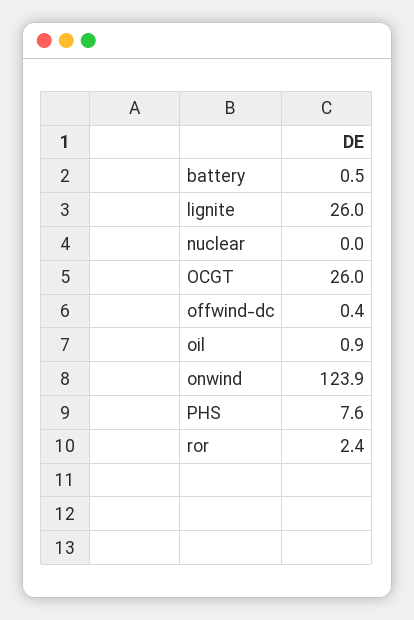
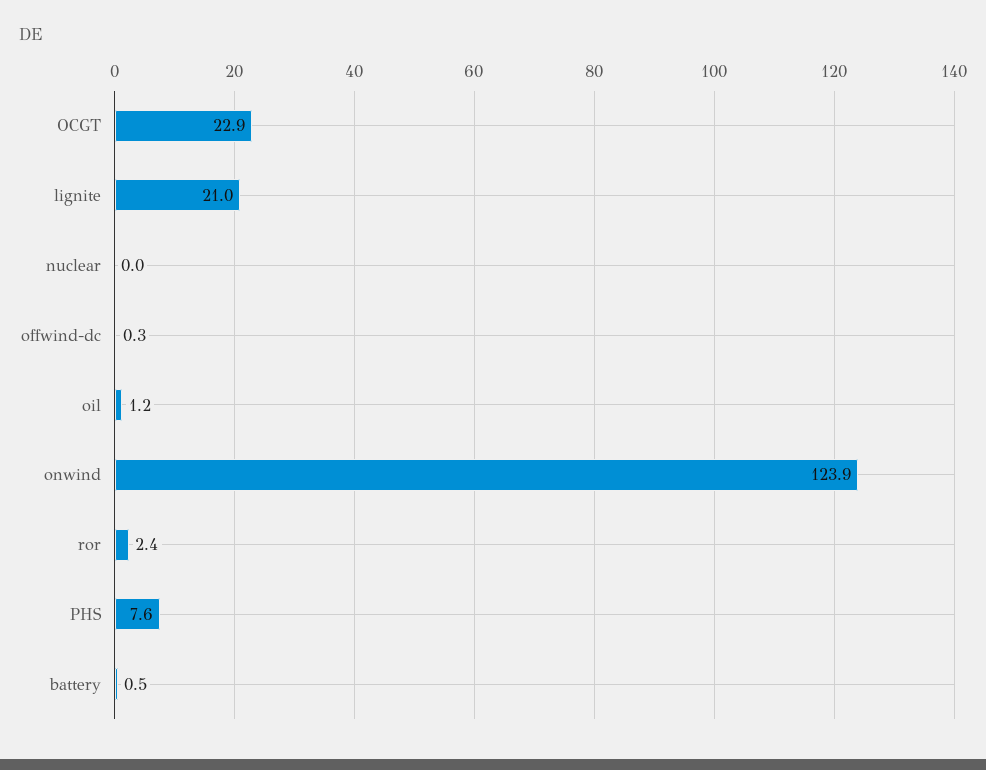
lignite: 26 -> 21
OCGT: 26 -> 22.9
offwind-dc: 0.4 -> 0.3
oil: 0.9 -> 1.2

